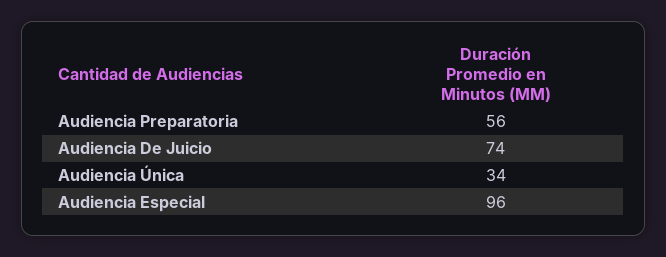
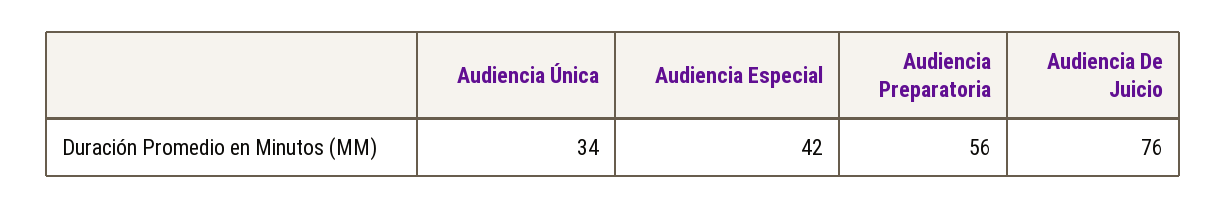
Audiencia De Juicio: 74 -> 76
Audiencia Especial: 96 -> 42

